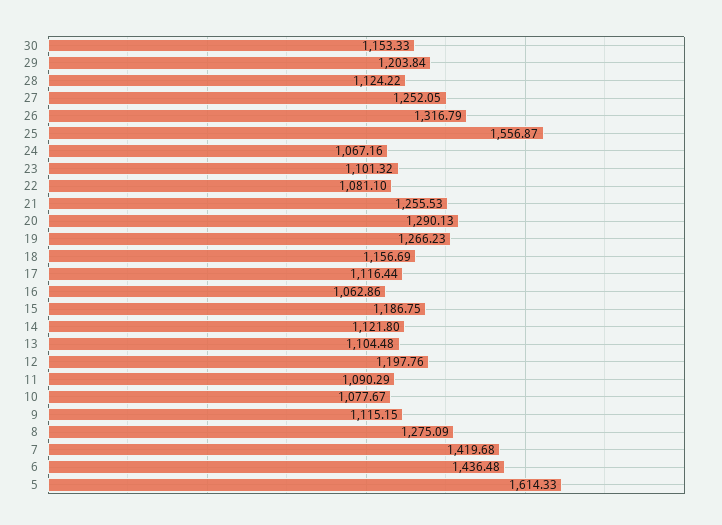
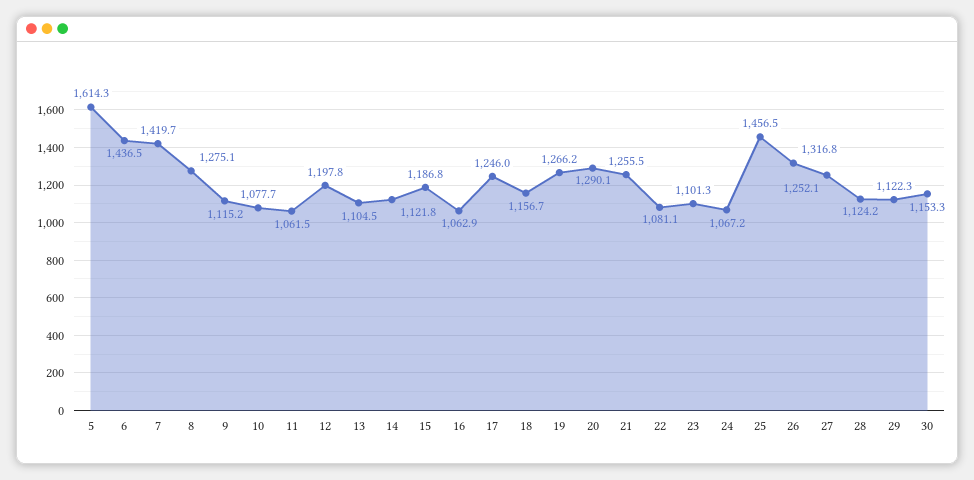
29: 1203.84 -> 1122.3
25: 1556.87 -> 1456.5
17: 1116.44 -> 1246
11: 1090.29 -> 1061.5

